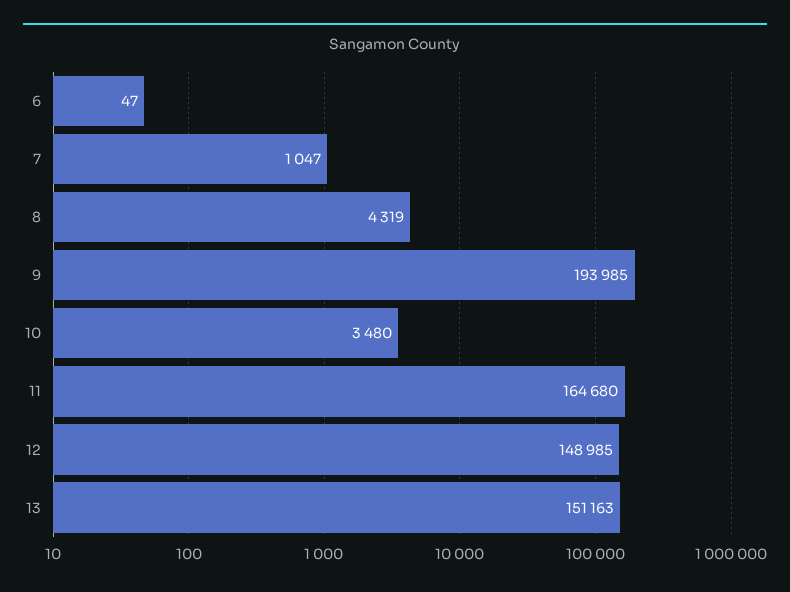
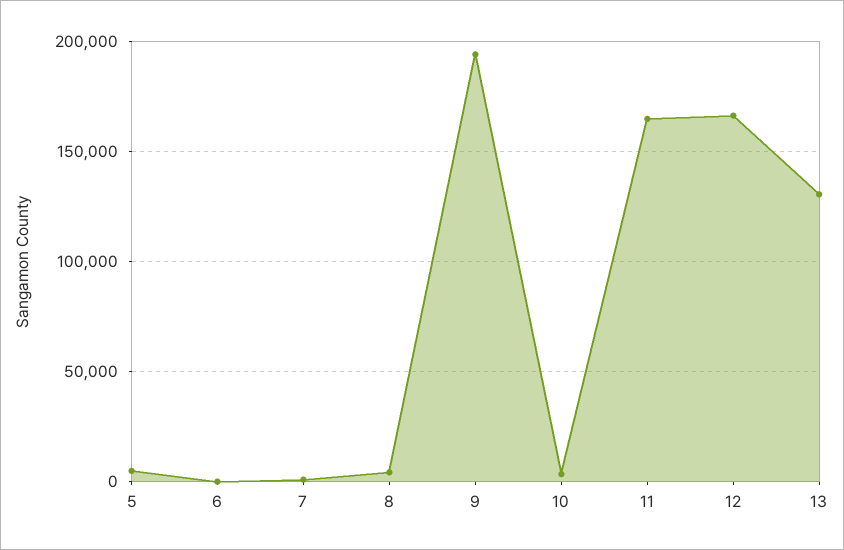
12: 148985 -> 165000
13: 151163 -> 130000
5: none -> 5000

